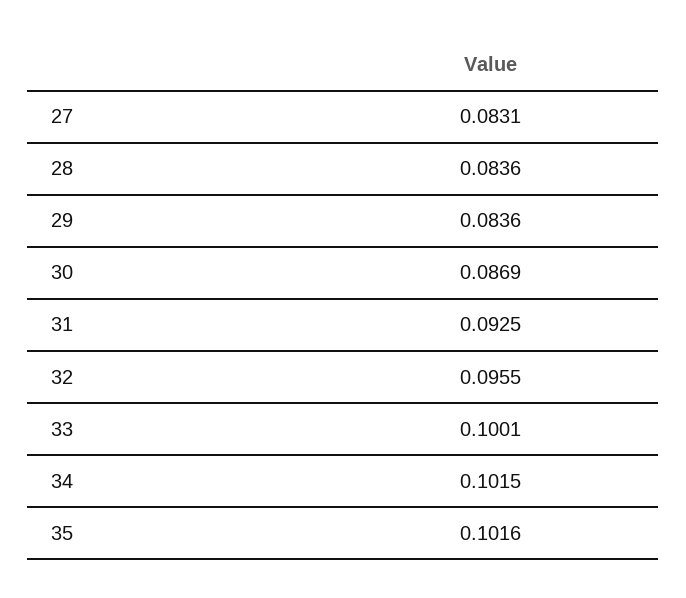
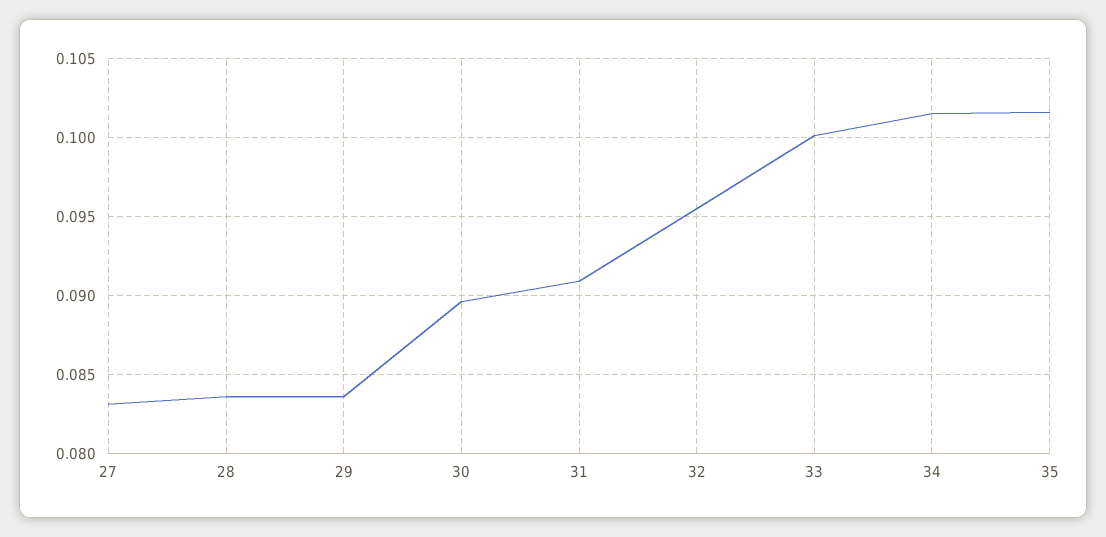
30: 0.0869 -> 0.0895
31: 0.0925 -> 0.091

